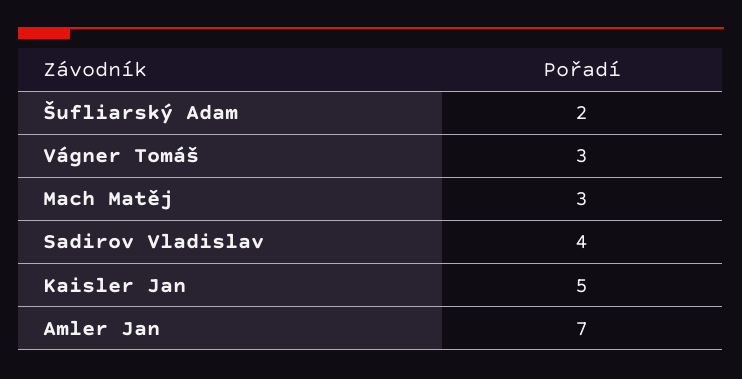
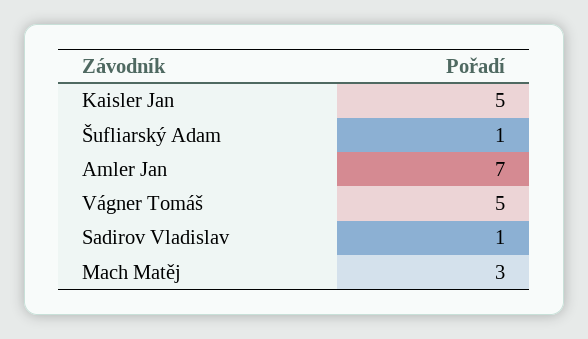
Šufliarský Adam: 2 -> 1
Vágner Tomáš: 3 -> 5
Sadirov Vladislav: 4 -> 1

